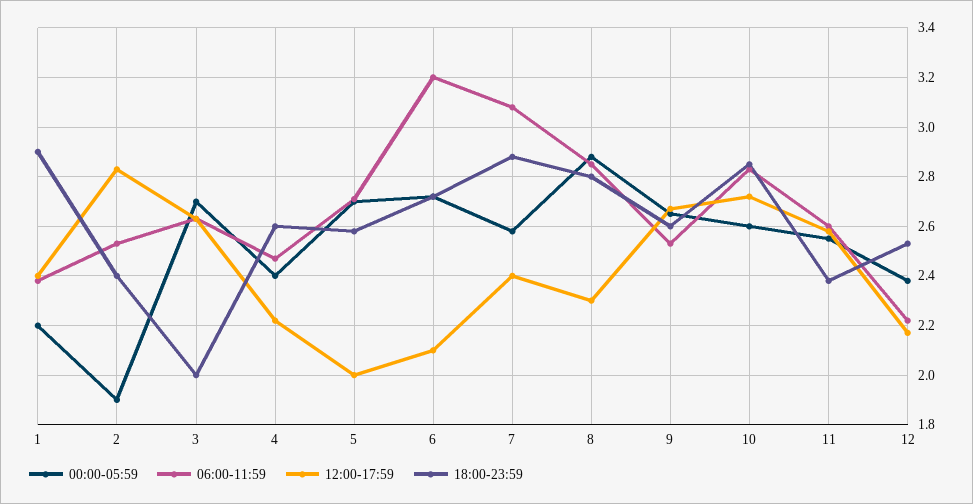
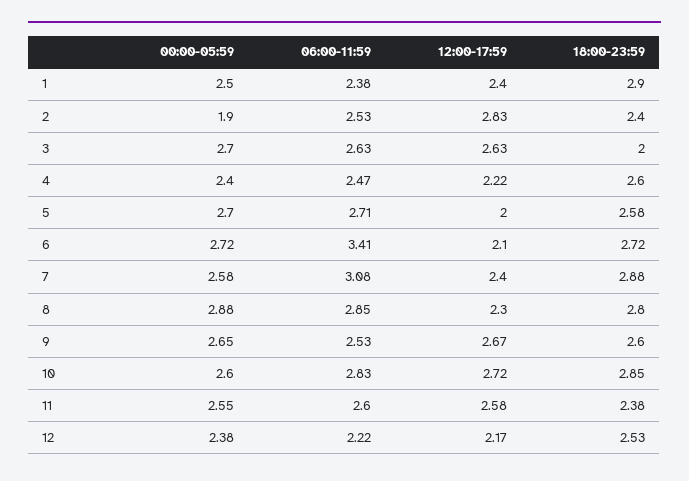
00:00-05:59, 1: 2.2 -> 2.5
06:00-11:59, 6: 3.2 -> 3.41

